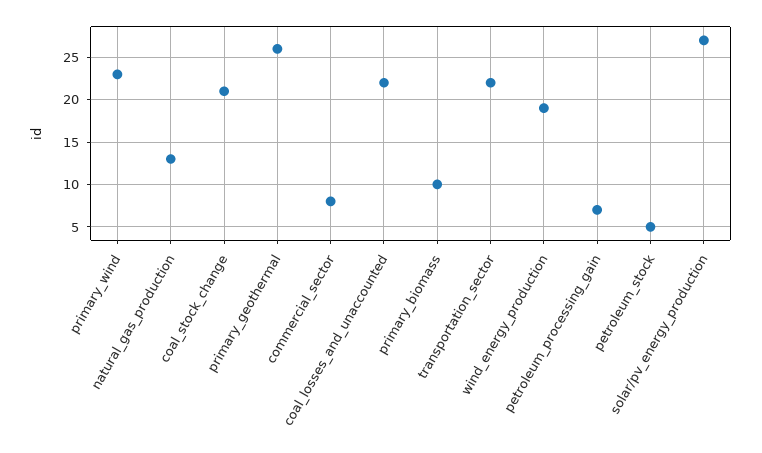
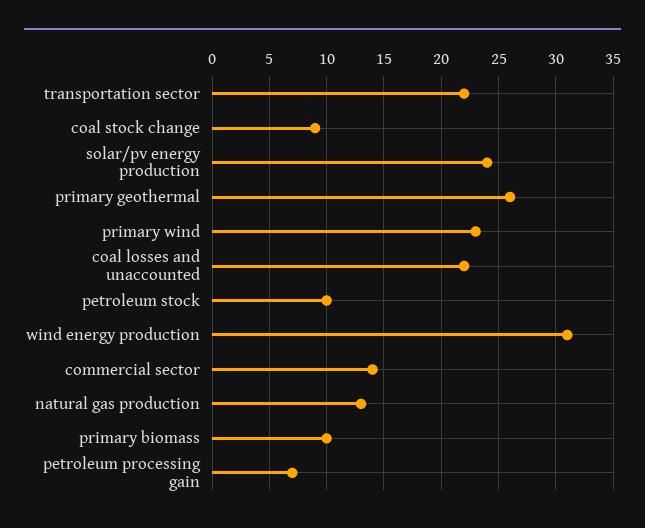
coal_stock_change: 21 -> 9
commercial_sector: 8 -> 14
wind_energy_production: 19 -> 31
petroleum_stock: 5 -> 10
solar/pv_energy_production: 27 -> 24

